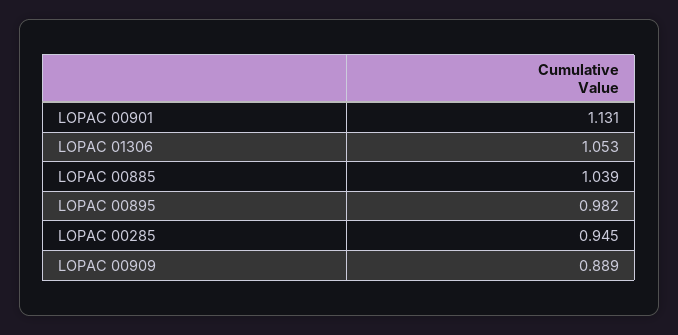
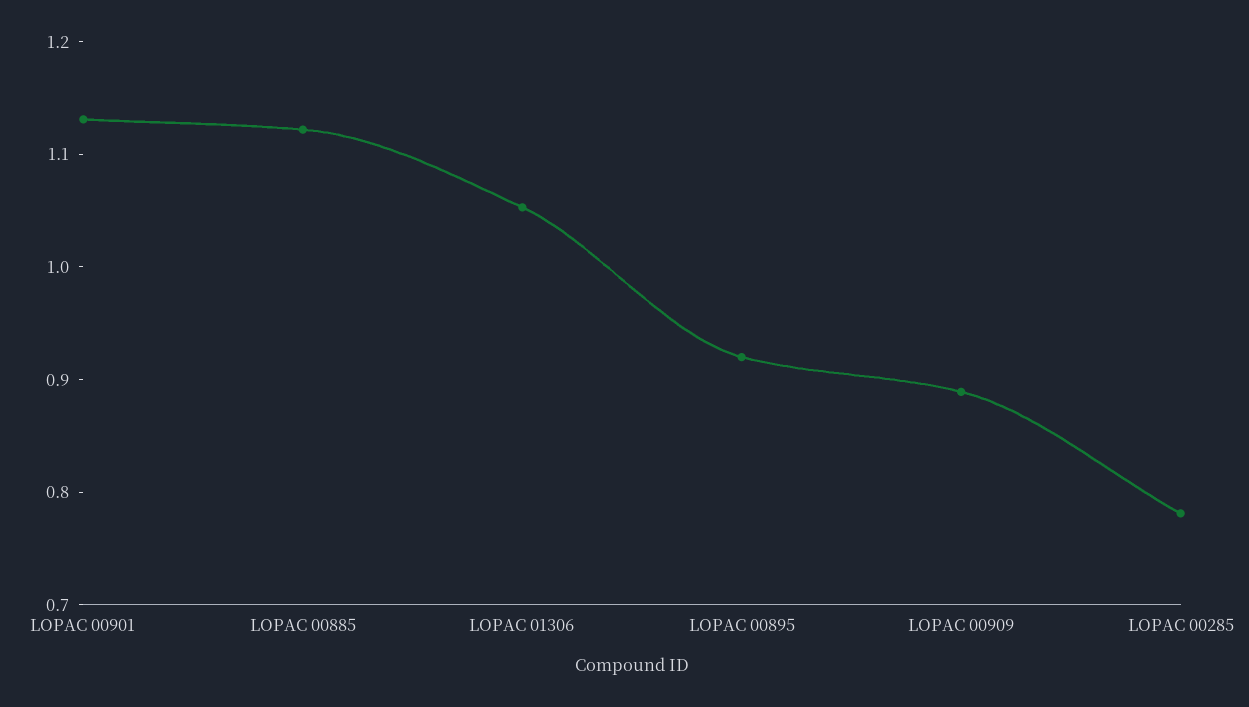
LOPAC 00885: 1.039 -> 1.12
LOPAC 00895: 0.982 -> 0.92
LOPAC 00285: 0.945 -> 0.78

